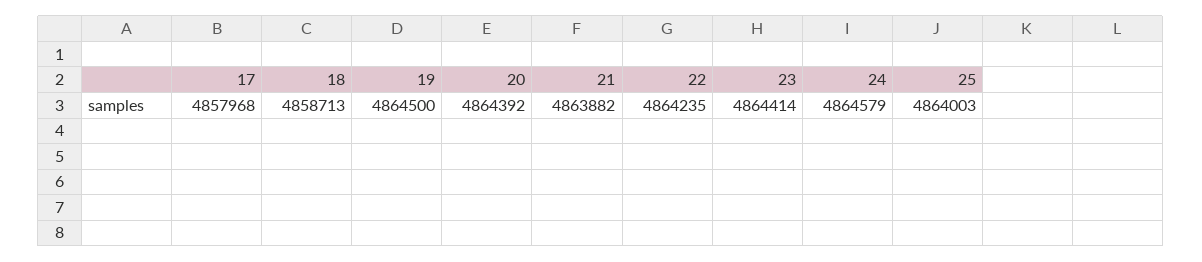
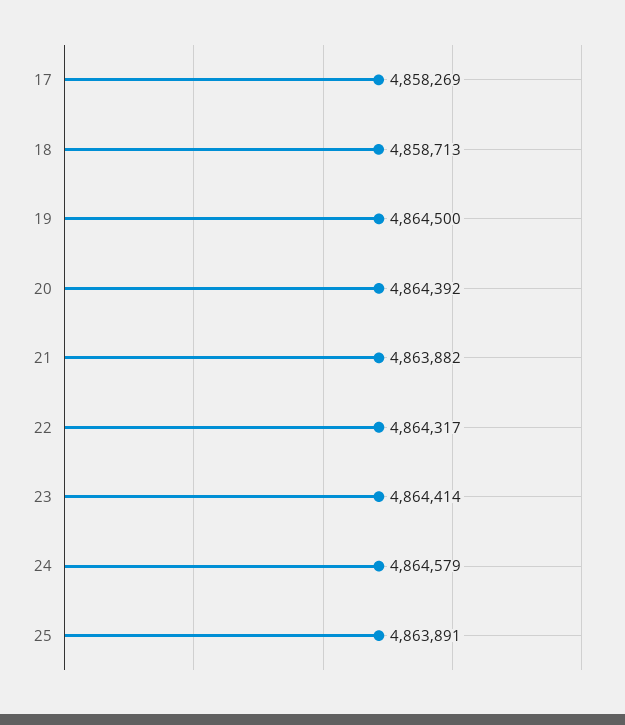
17: 4857968 -> 4858269
22: 4864235 -> 4864317
25: 4864003 -> 4863891

